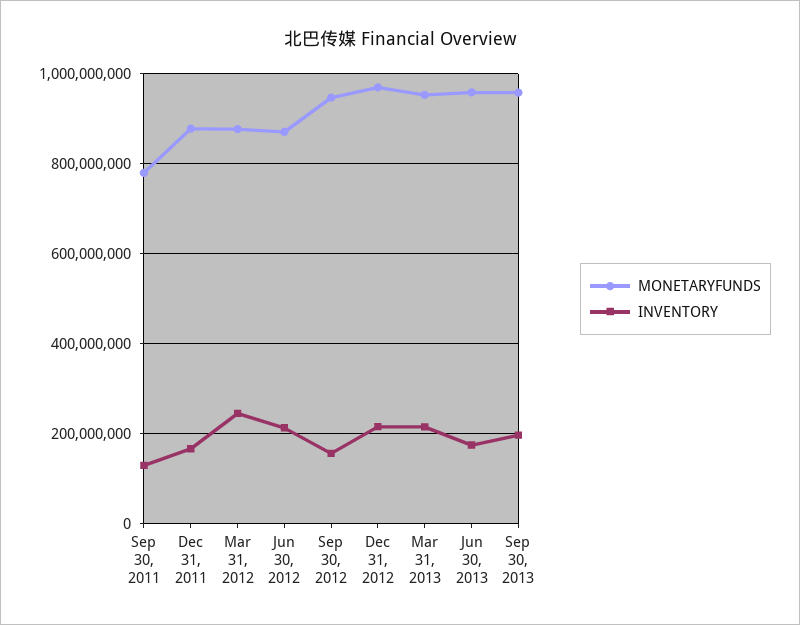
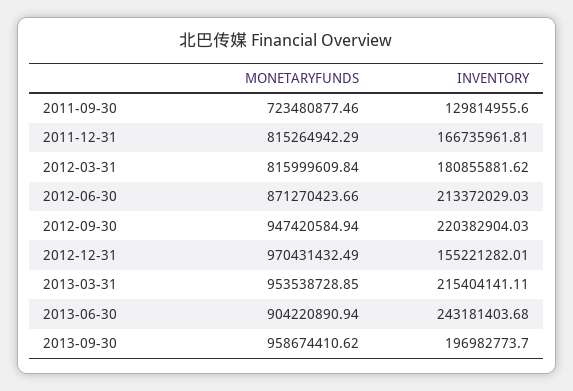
MONETARYFUNDS, Sep 30, 2011: 780000000 -> 723480877.46
MONETARYFUNDS, Dec 31, 2011: 880000000 -> 815264942.29
MONETARYFUNDS, Mar 31, 2012: 880000000 -> 815999609.84
INVENTORY, Mar 31, 2012: 240000000 -> 180855881.62
INVENTORY, Sep 30, 2012: 160000000 -> 220382904.03
INVENTORY, Dec 31, 2012: 220000000 -> 155221282.01
MONETARYFUNDS, Jun 30, 2013: 960000000 -> 904220890.94
INVENTORY, Jun 30, 2013: 180000000 -> 243181403.68

